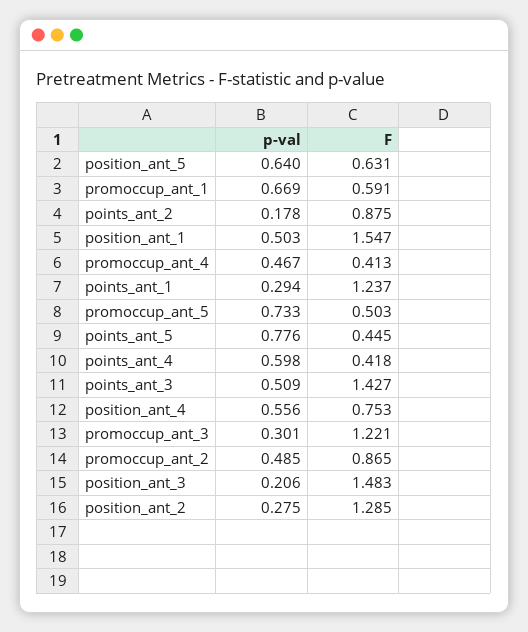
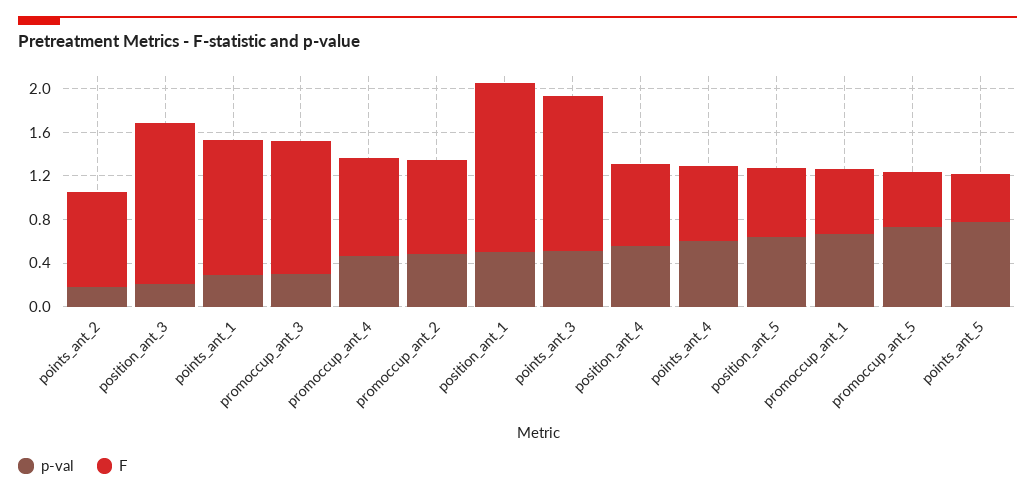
F, promoccup_ant_4: 0.413 -> 0.9
F, points_ant_4: 0.418 -> 0.7
p-val, position_ant_2: 0.275 -> none
F, position_ant_2: 1.285 -> none

